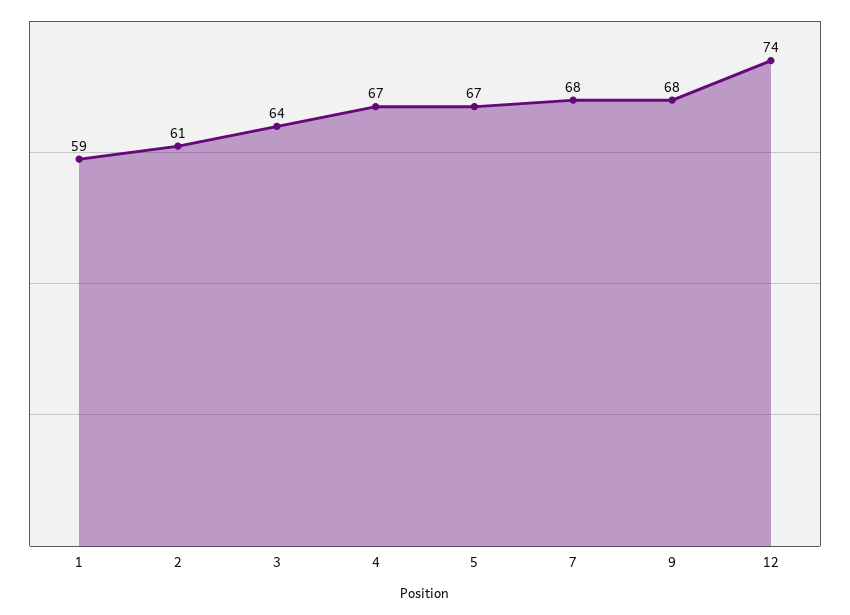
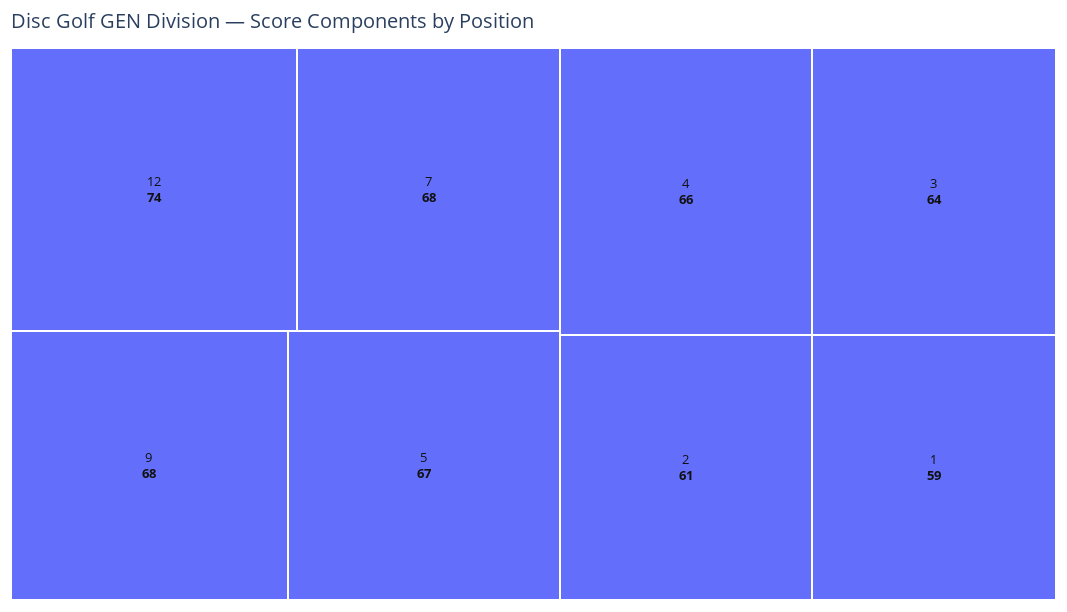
4: 67 -> 66

